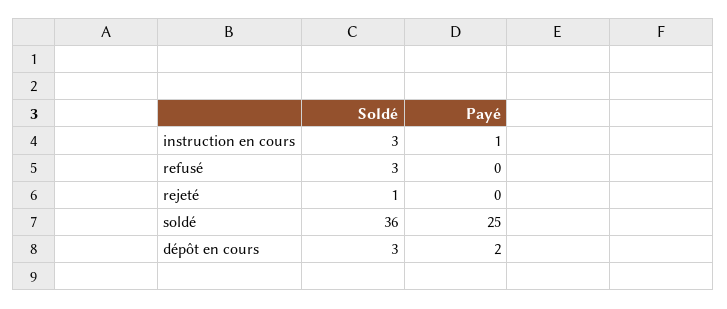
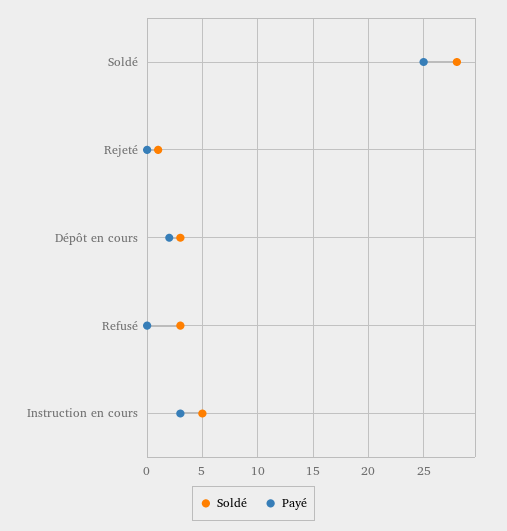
Soldé, instruction en cours: 3 -> 5
Payé, instruction en cours: 1 -> 3
Soldé, soldé: 36 -> 28

